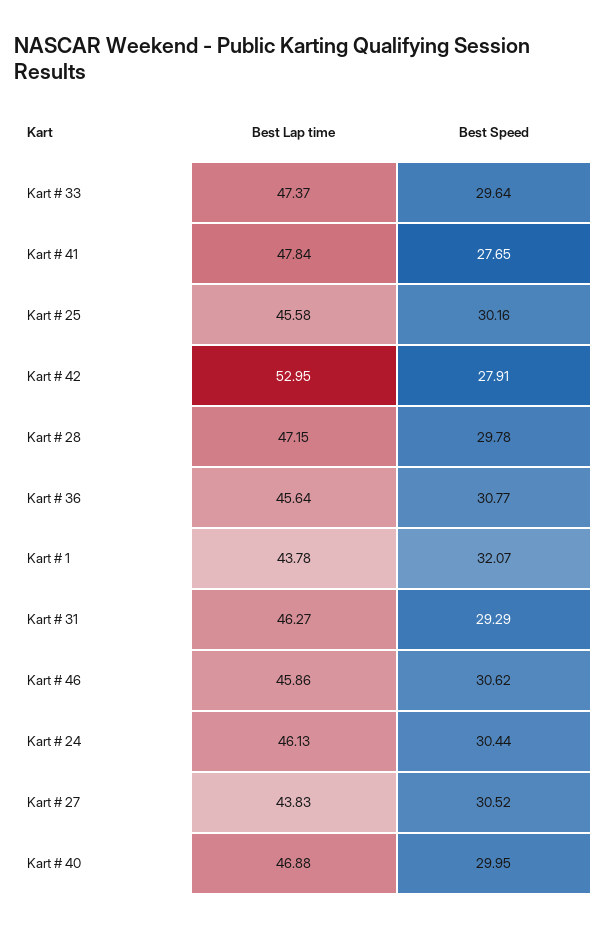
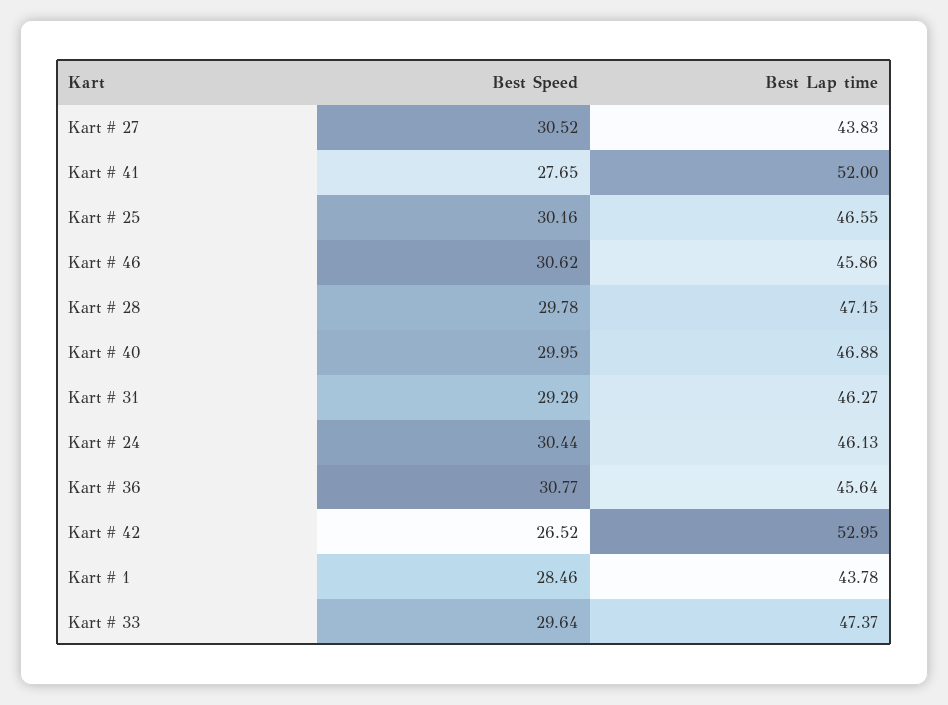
Best Lap time, Kart # 41: 47.84 -> 52
Best Lap time, Kart # 25: 45.58 -> 46.55
Best Speed, Kart # 42: 27.91 -> 26.52
Best Speed, Kart # 1: 32.07 -> 28.46

